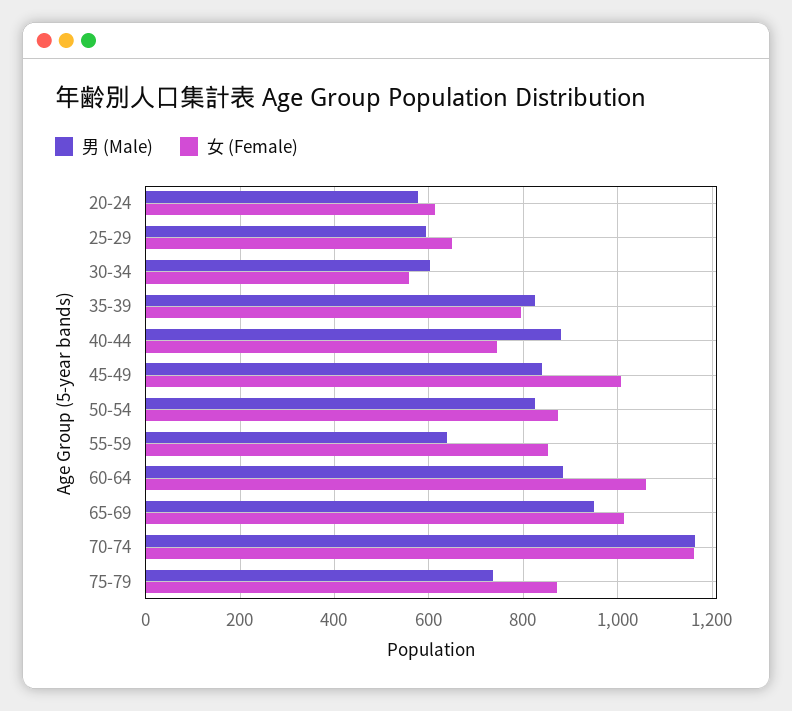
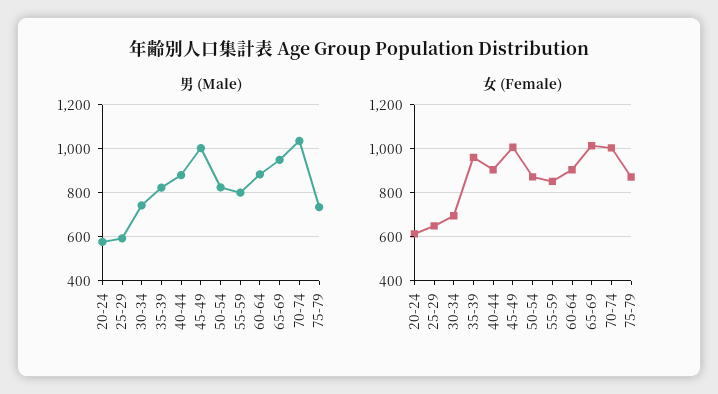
男 (Male), 30-34: 600 -> 750
女 (Female), 30-34: 560 -> 700
女 (Female), 35-39: 800 -> 950
女 (Female), 40-44: 740 -> 900
男 (Male), 45-49: 840 -> 1000
男 (Male), 55-59: 640 -> 800
女 (Female), 60-64: 1060 -> 900
男 (Male), 70-74: 1160 -> 1050
女 (Female), 70-74: 1160 -> 1000

